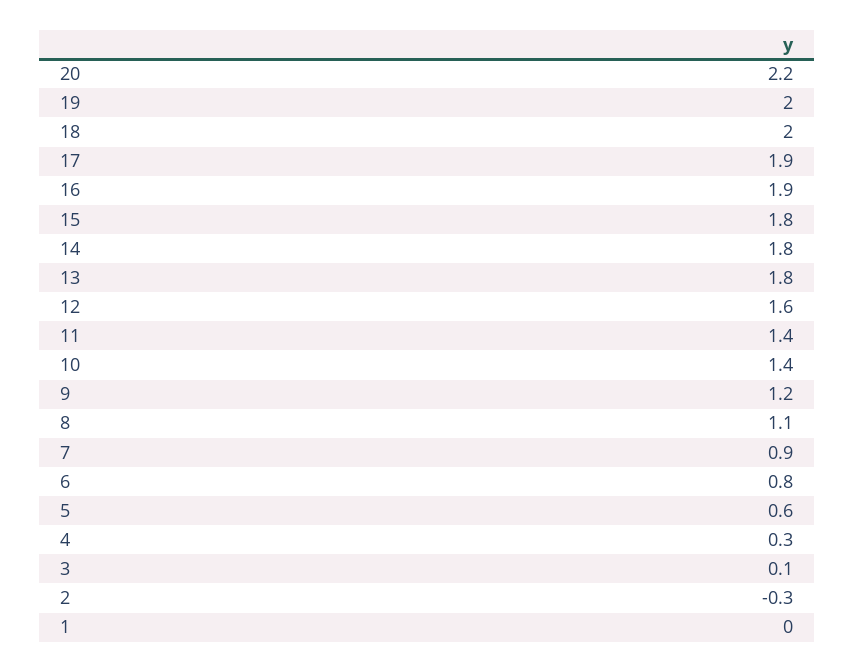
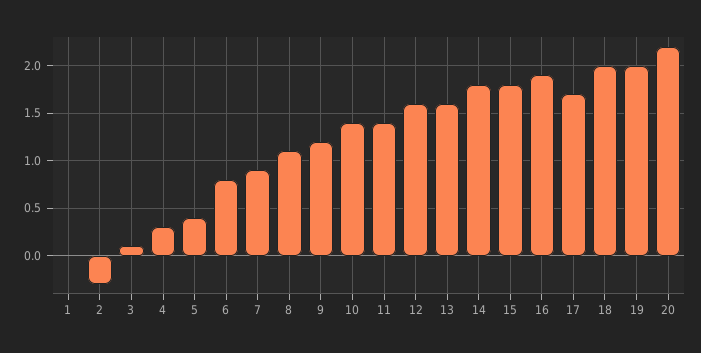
17: 1.9 -> 1.7
13: 1.8 -> 1.6
5: 0.6 -> 0.4

